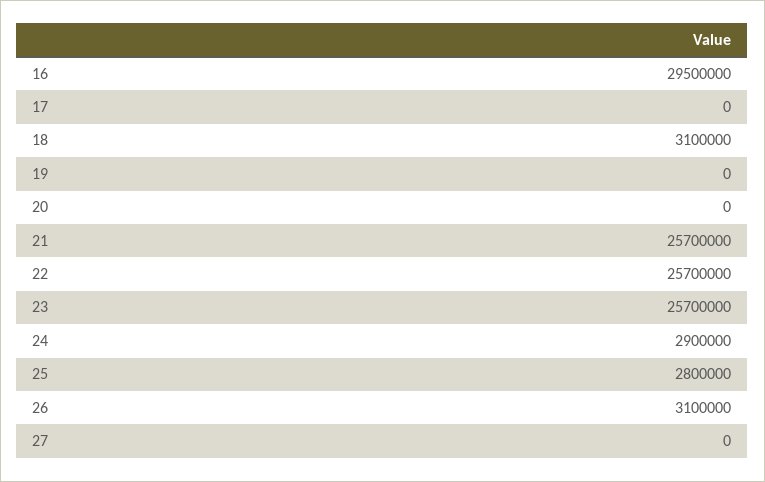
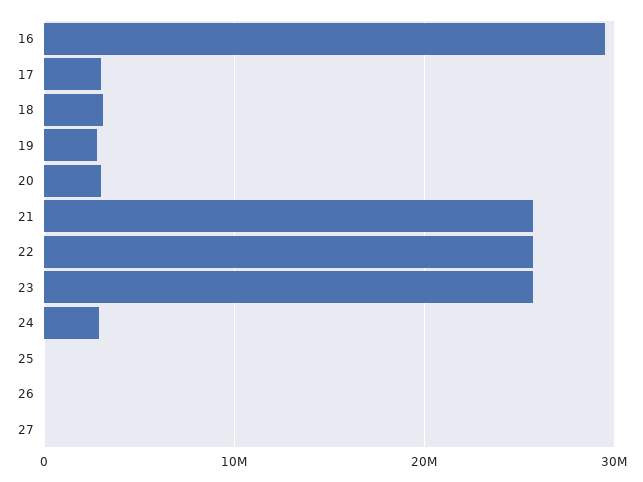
17: 0 -> 3000000
19: 0 -> 3000000
20: 0 -> 3000000
25: 2800000 -> 0
26: 3100000 -> 0

